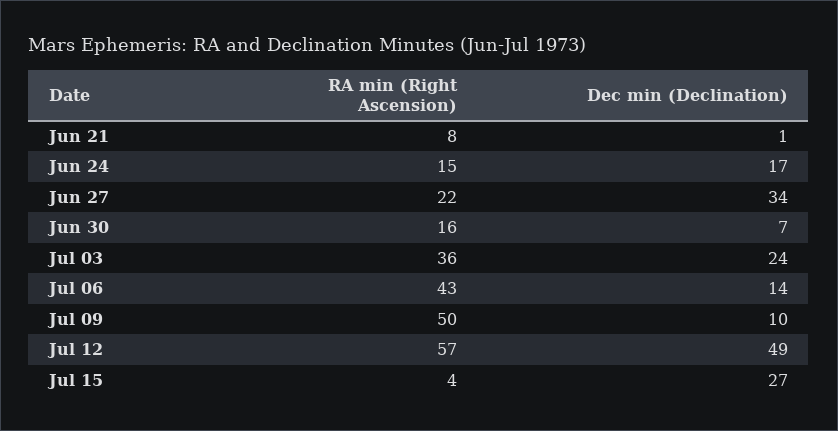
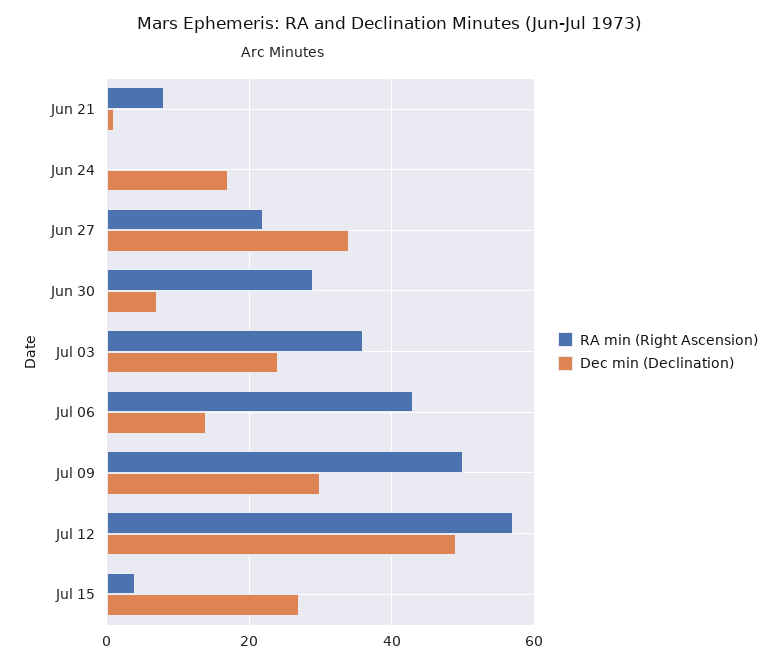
RA min (Right Ascension), Jun 24: 15 -> 0
RA min (Right Ascension), Jun 30: 16 -> 30
Dec min (Declination), Jul 09: 10 -> 30

